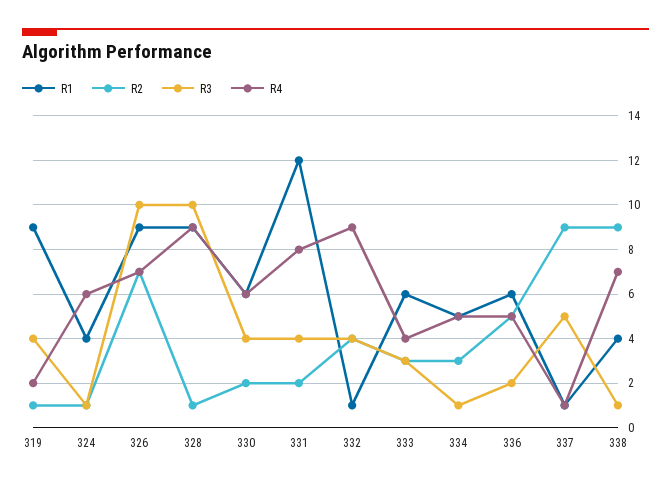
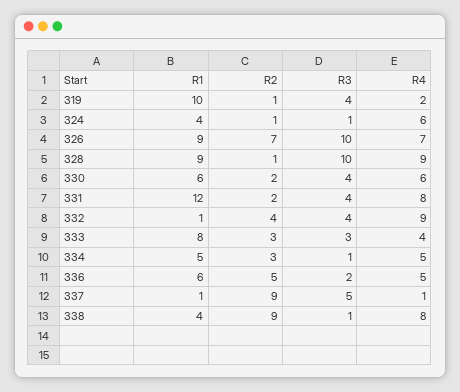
R1, 319: 9 -> 10
R1, 333: 6 -> 8
R4, 338: 7 -> 8

